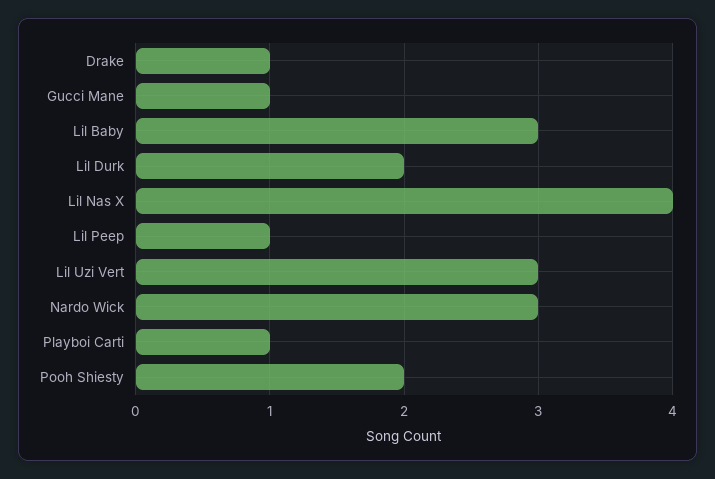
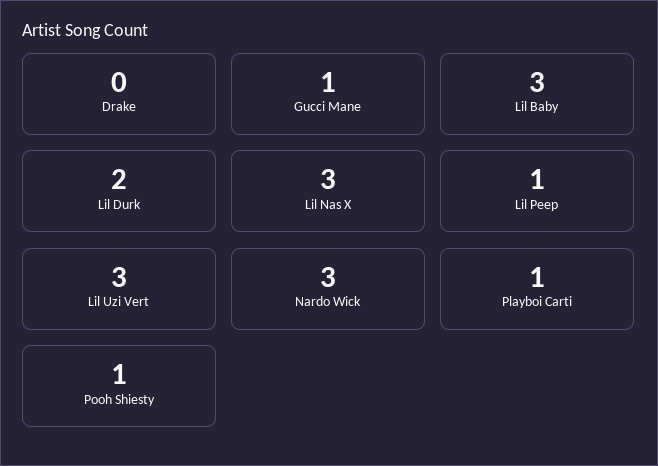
Drake: 1 -> 0
Lil Nas X: 4 -> 3
Pooh Shiesty: 2 -> 1

